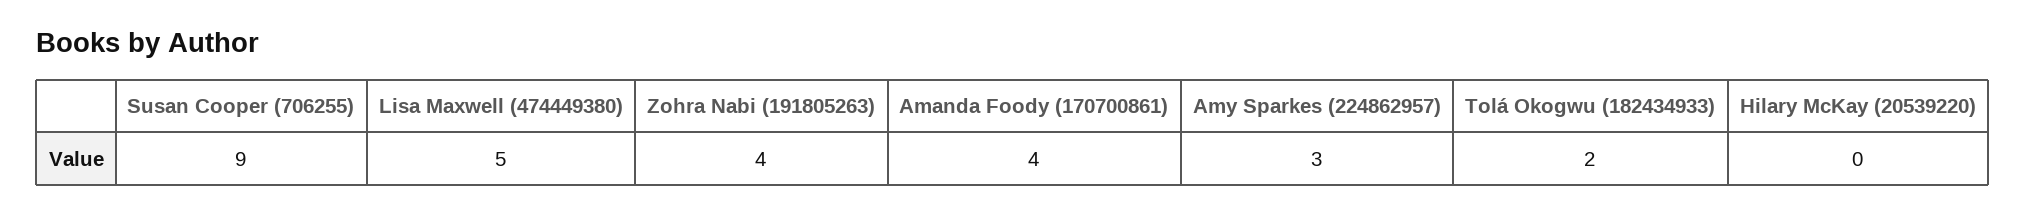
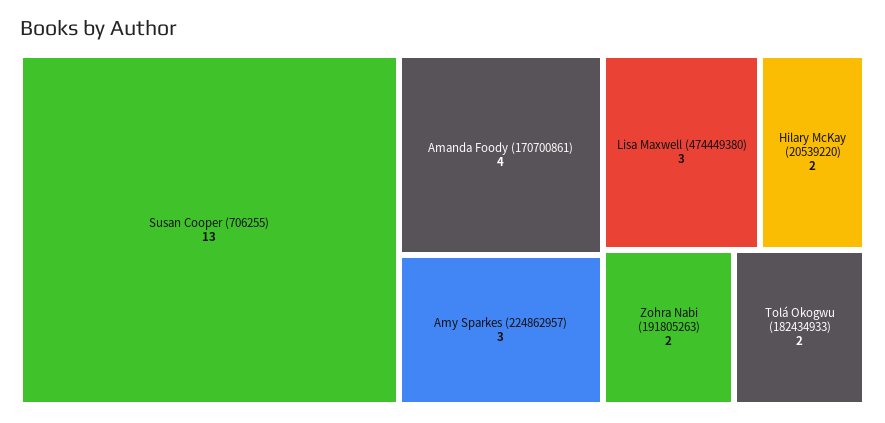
Susan Cooper (706255): 9 -> 13
Lisa Maxwell (474449380): 5 -> 3
Zohra Nabi (191805263): 4 -> 2
Hilary McKay (20539220): 0 -> 2

